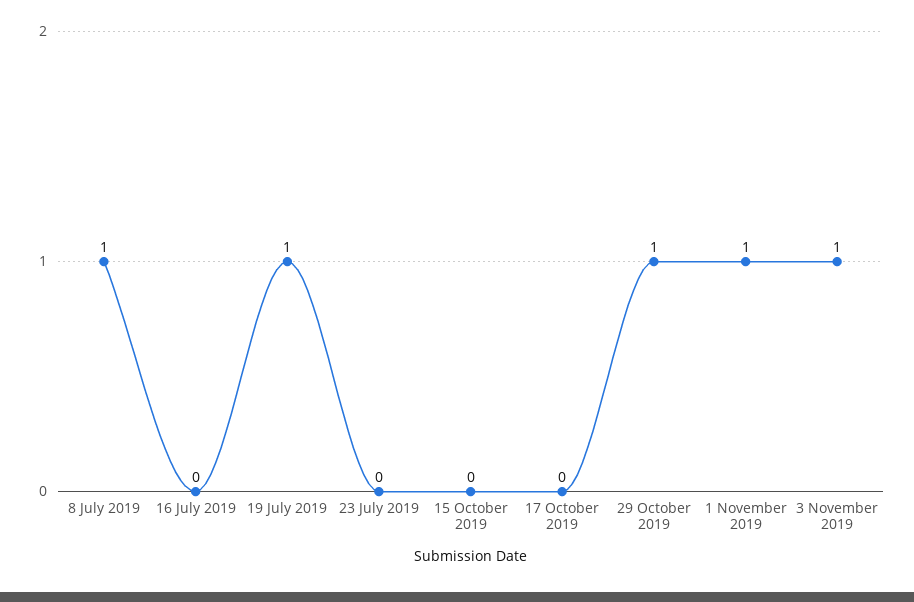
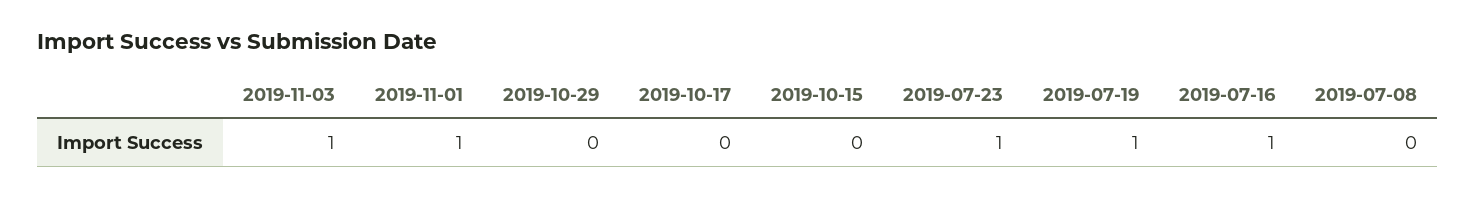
8 July 2019: 1 -> 0
16 July 2019: 0 -> 1
23 July 2019: 0 -> 1
29 October 2019: 1 -> 0

